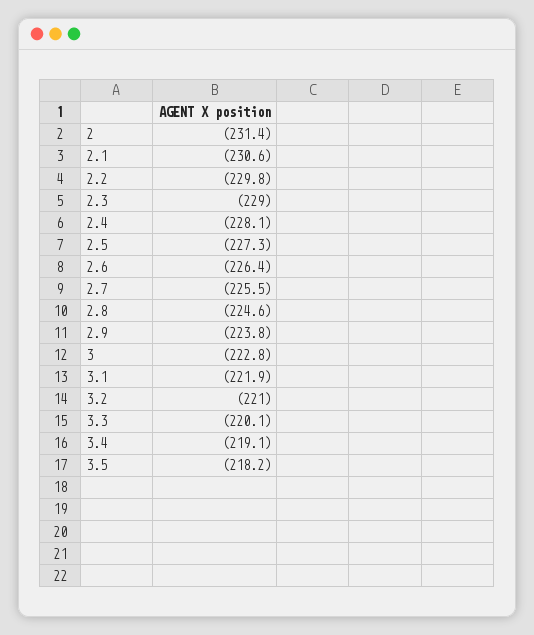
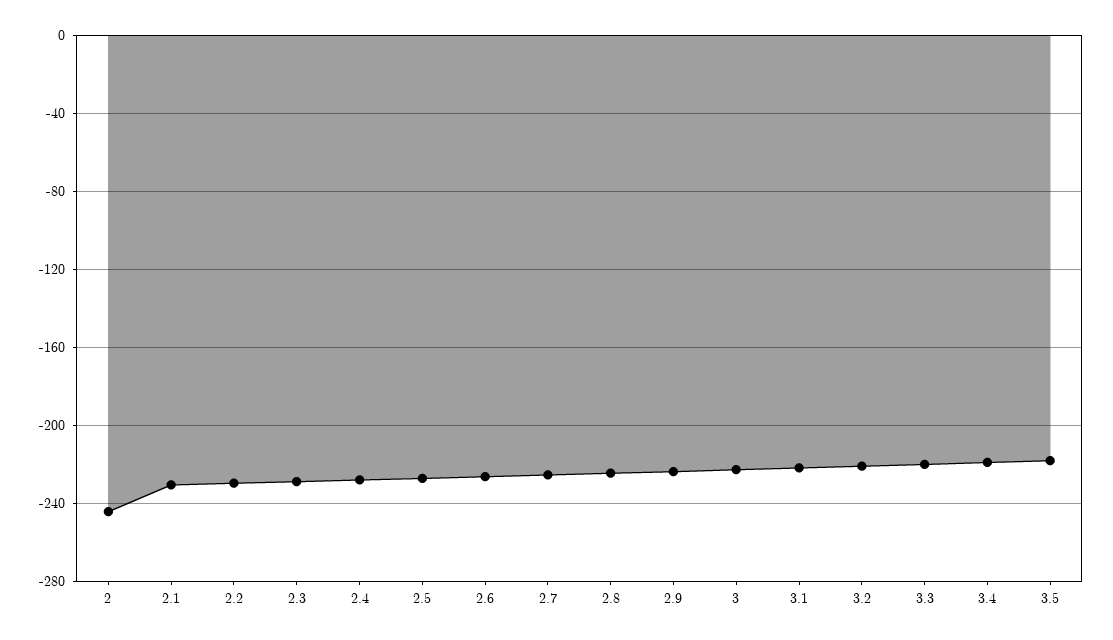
2: -231.4 -> -245

